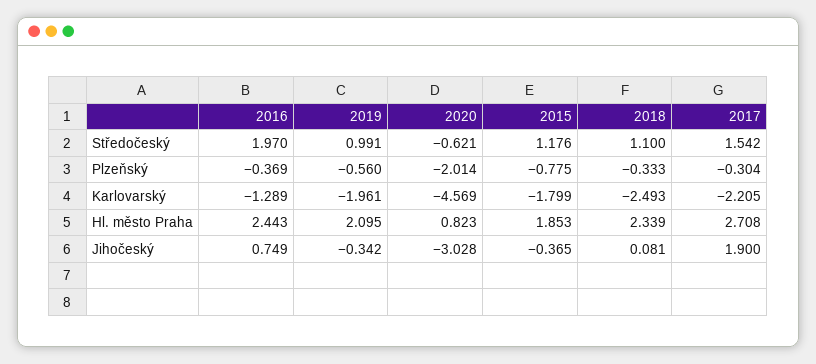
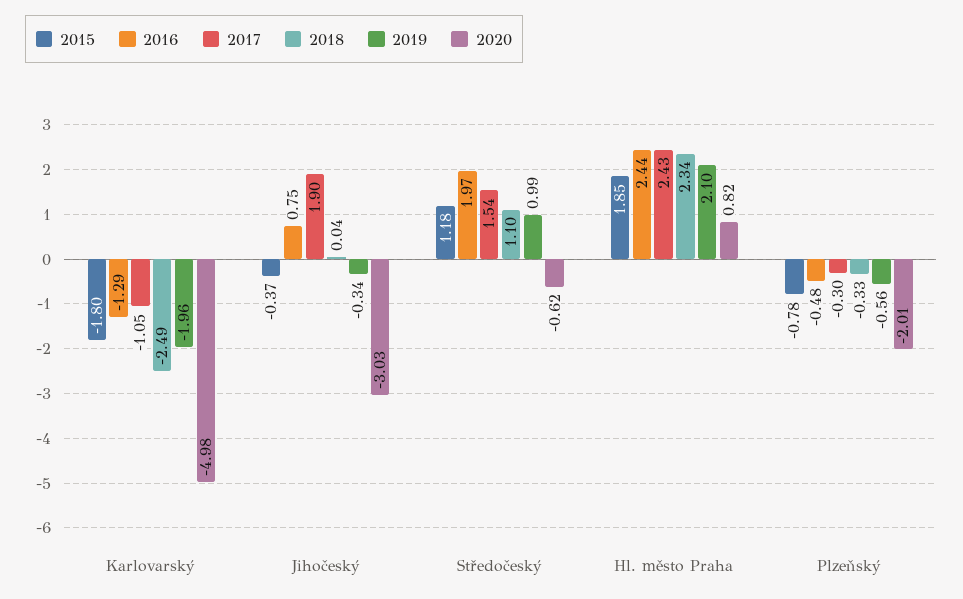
2016, Plzeňský: -0.369 -> -0.48
2020, Karlovarský: -4.569 -> -4.98
2017, Karlovarský: -2.205 -> -1.05
2017, Hl. město Praha: 2.708 -> 2.43
2018, Jihočeský: 0.081 -> 0.04

